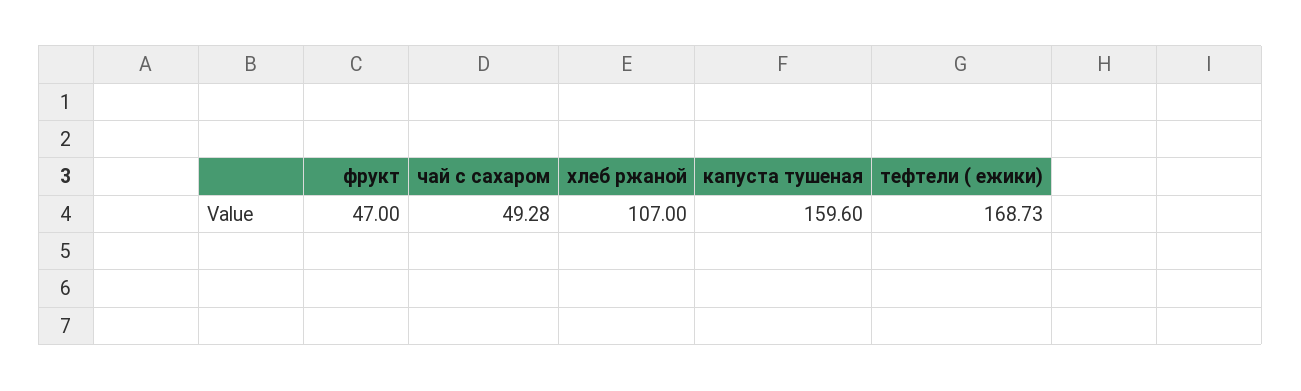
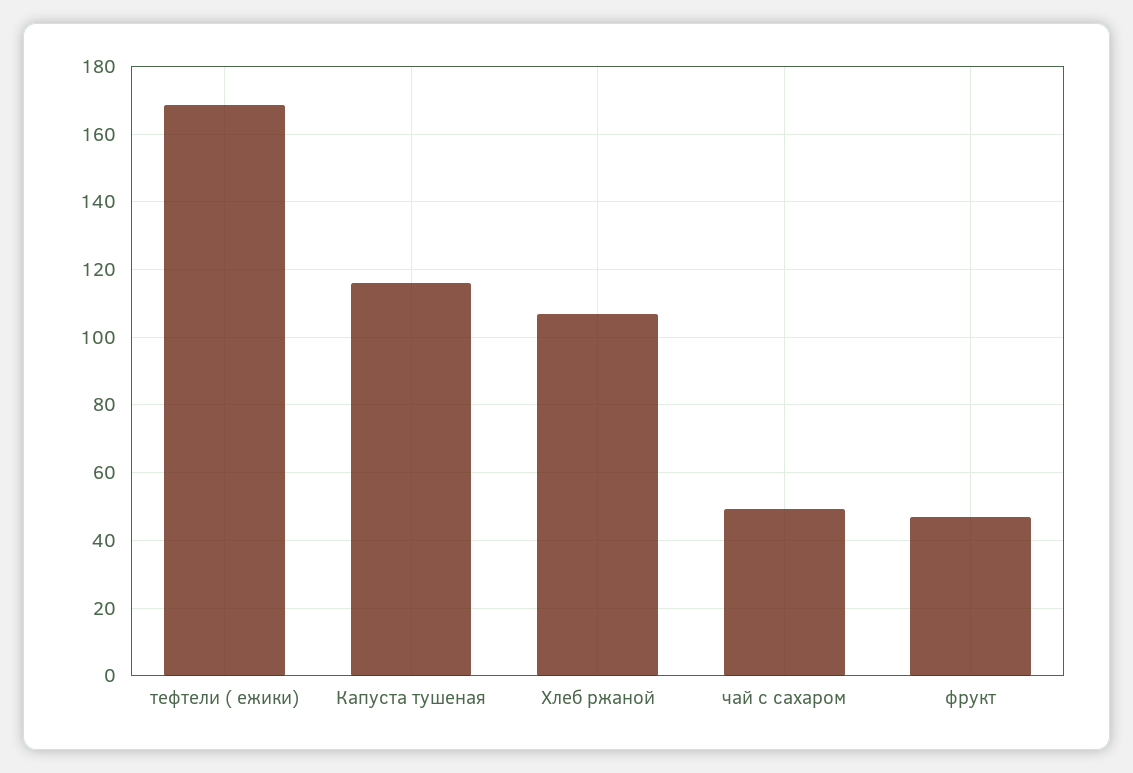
капуста тушеная: 159.6 -> 116

